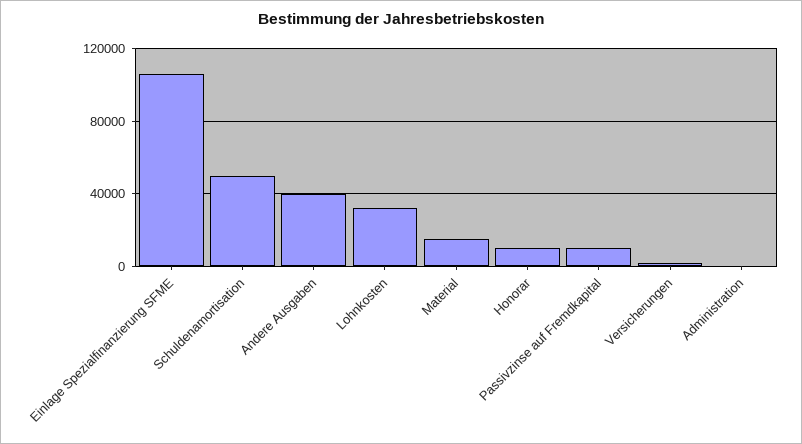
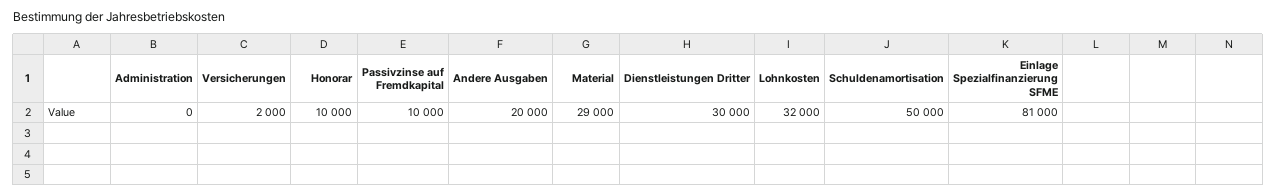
Einlage Spezialfinanzierung SFME: 105000 -> 81000
Andere Ausgaben: 40000 -> 20000
Material: 15000 -> 29000
Dienstleistungen Dritter: none -> 30000

